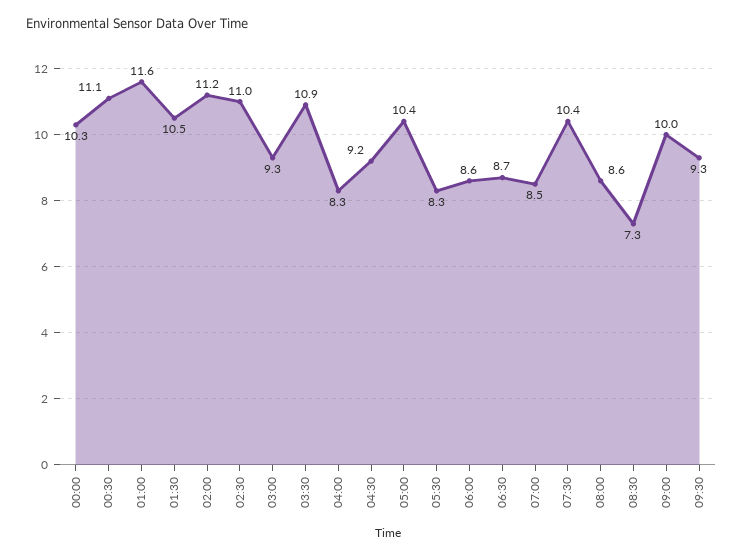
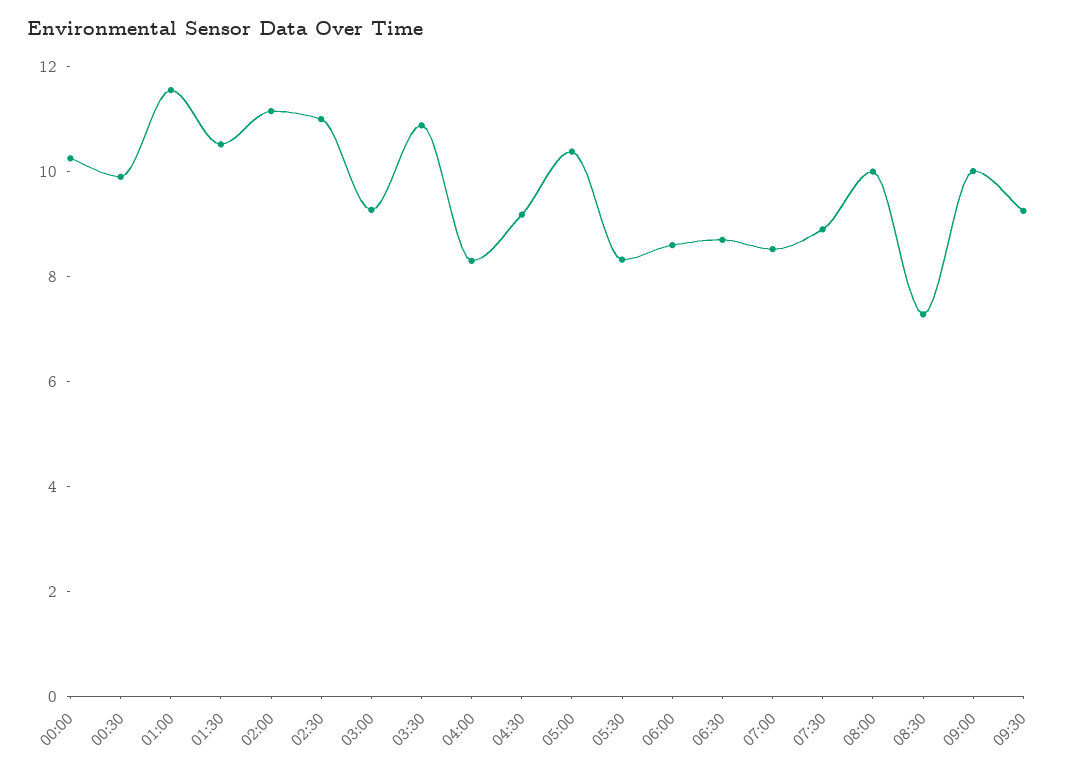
00:30: 11.1 -> 10
07:30: 10.4 -> 9
08:00: 8.6 -> 10

